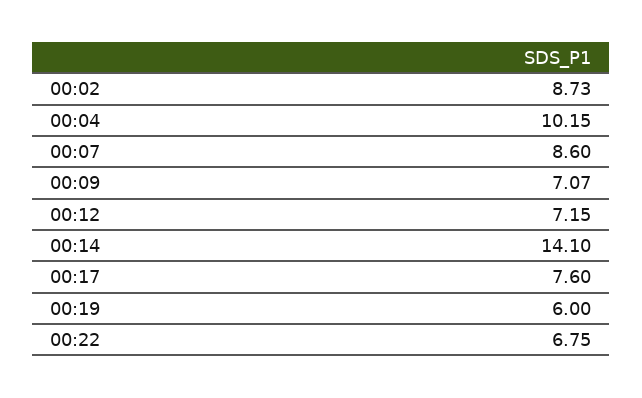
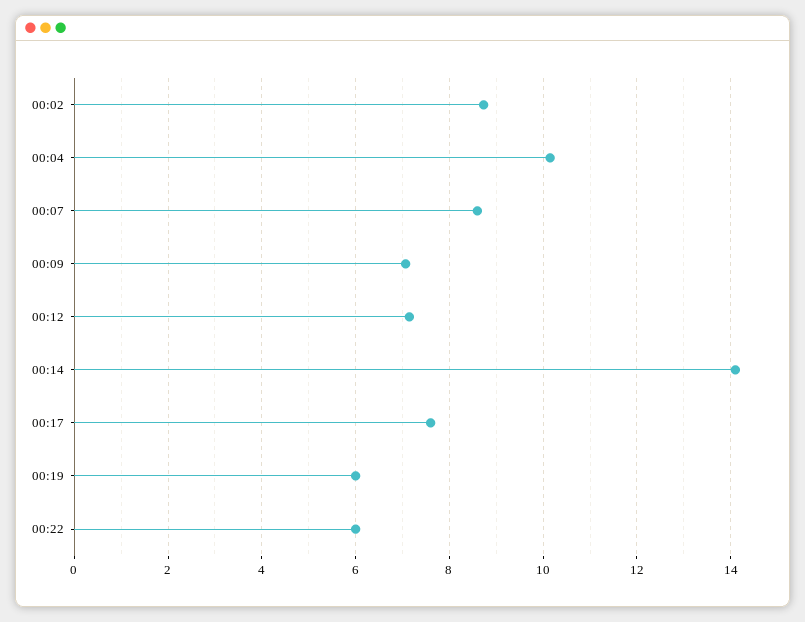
00:22: 6.75 -> 6

